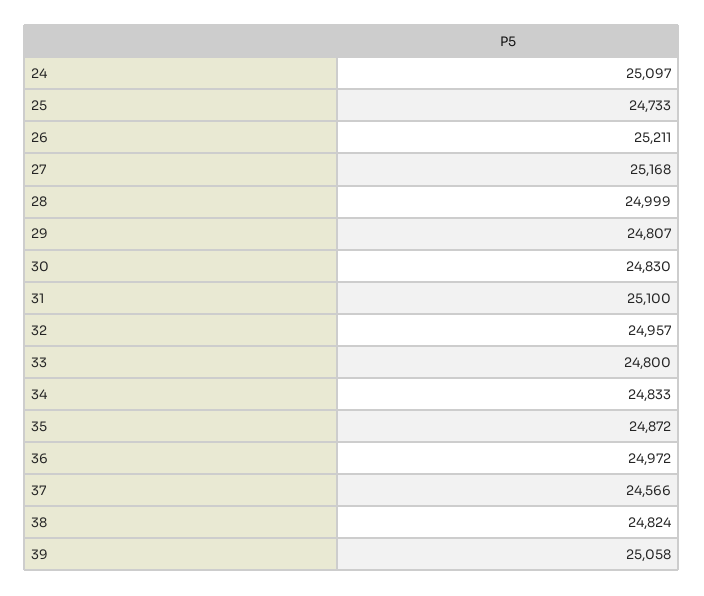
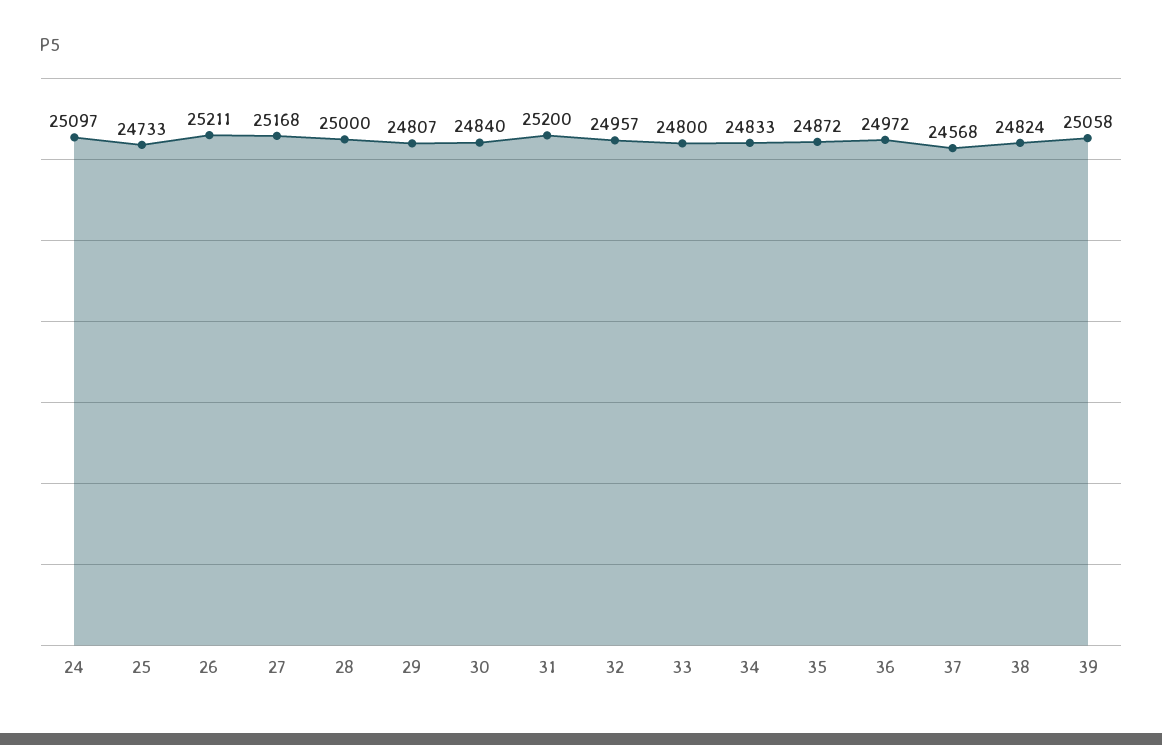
28: 24999 -> 25000
30: 24830 -> 24840
31: 25100 -> 25200
37: 24566 -> 24568

